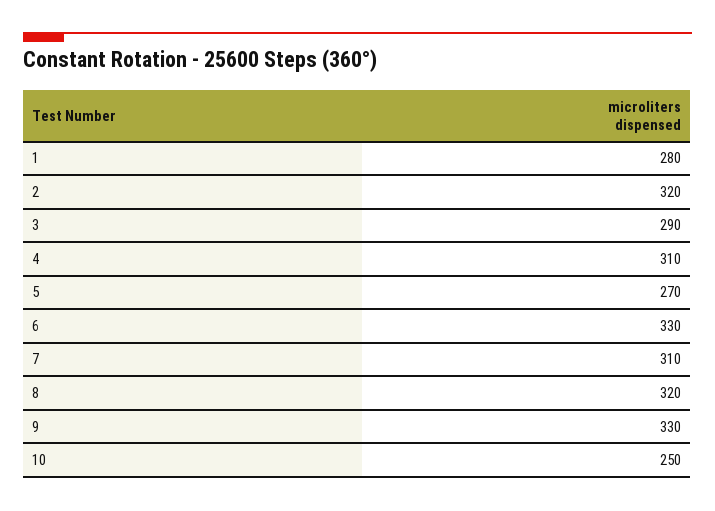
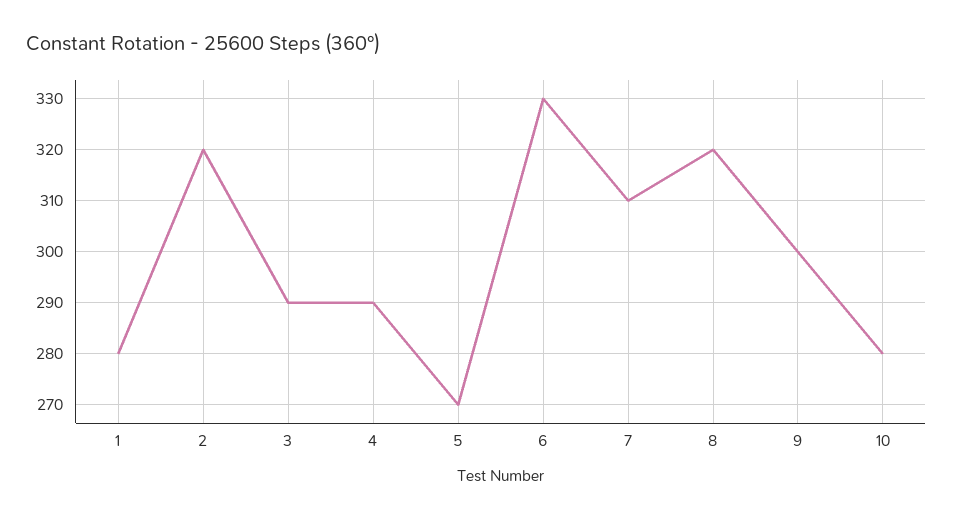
4: 310 -> 290
9: 330 -> 300
10: 250 -> 280

